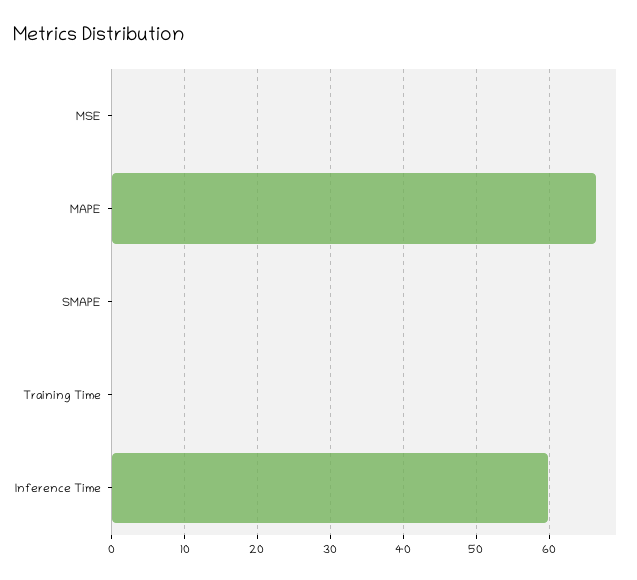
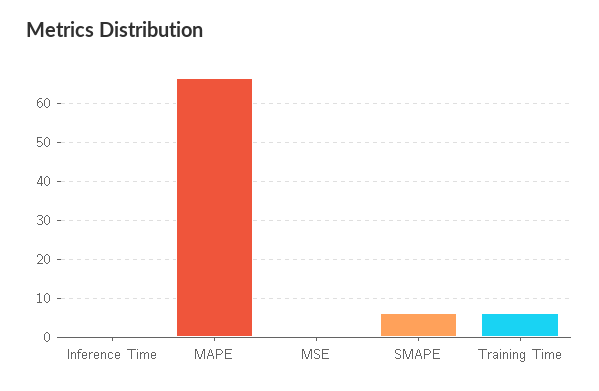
SMAPE: 0 -> 6
Training Time: 0 -> 6
Inference Time: 60 -> 0

